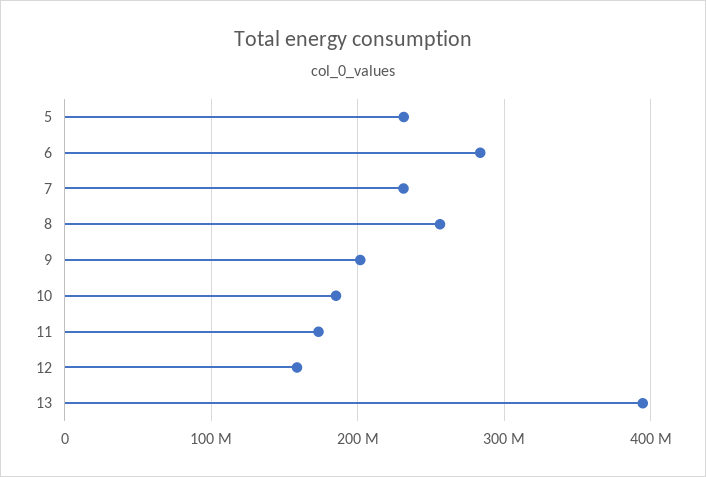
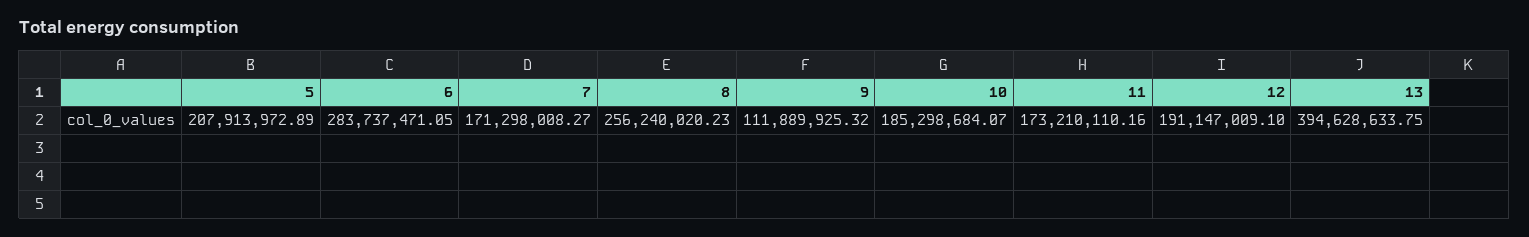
5: 230000000 -> 207913972.89
7: 230000000 -> 171298008.27
9: 200000000 -> 111889925.32
12: 160000000 -> 191147009.1

